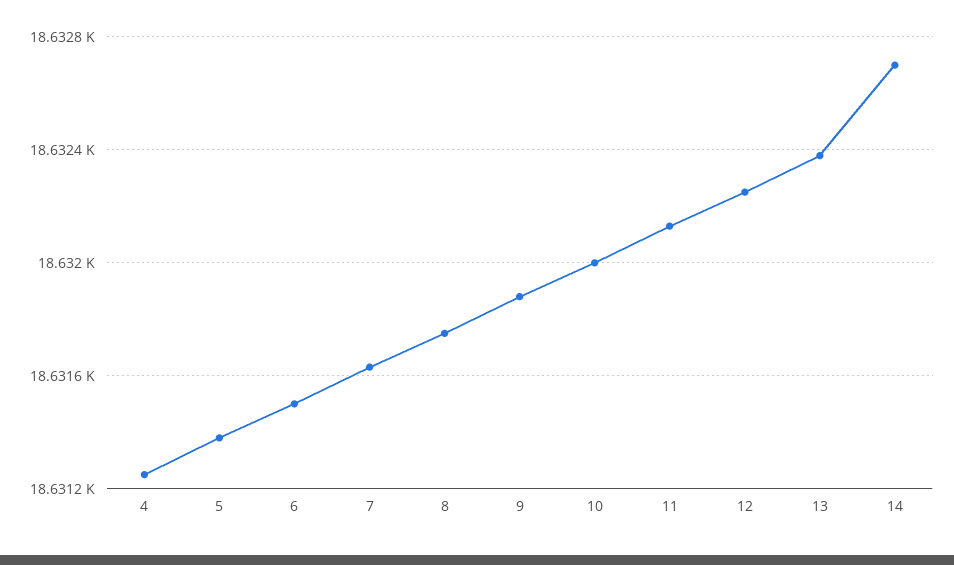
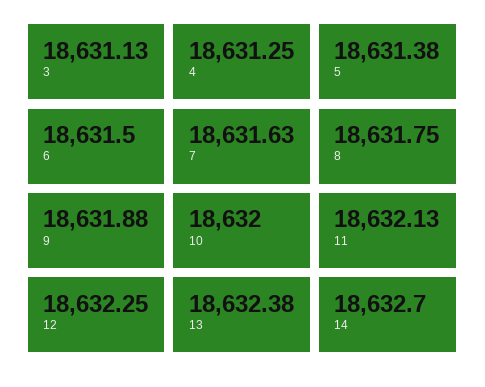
3: none -> 18631.13

